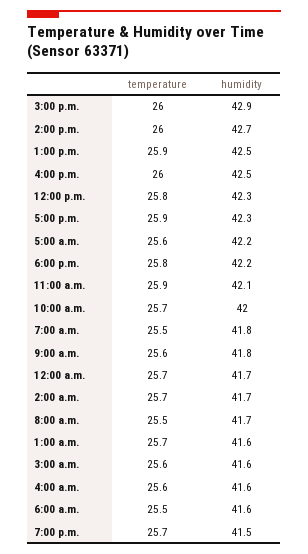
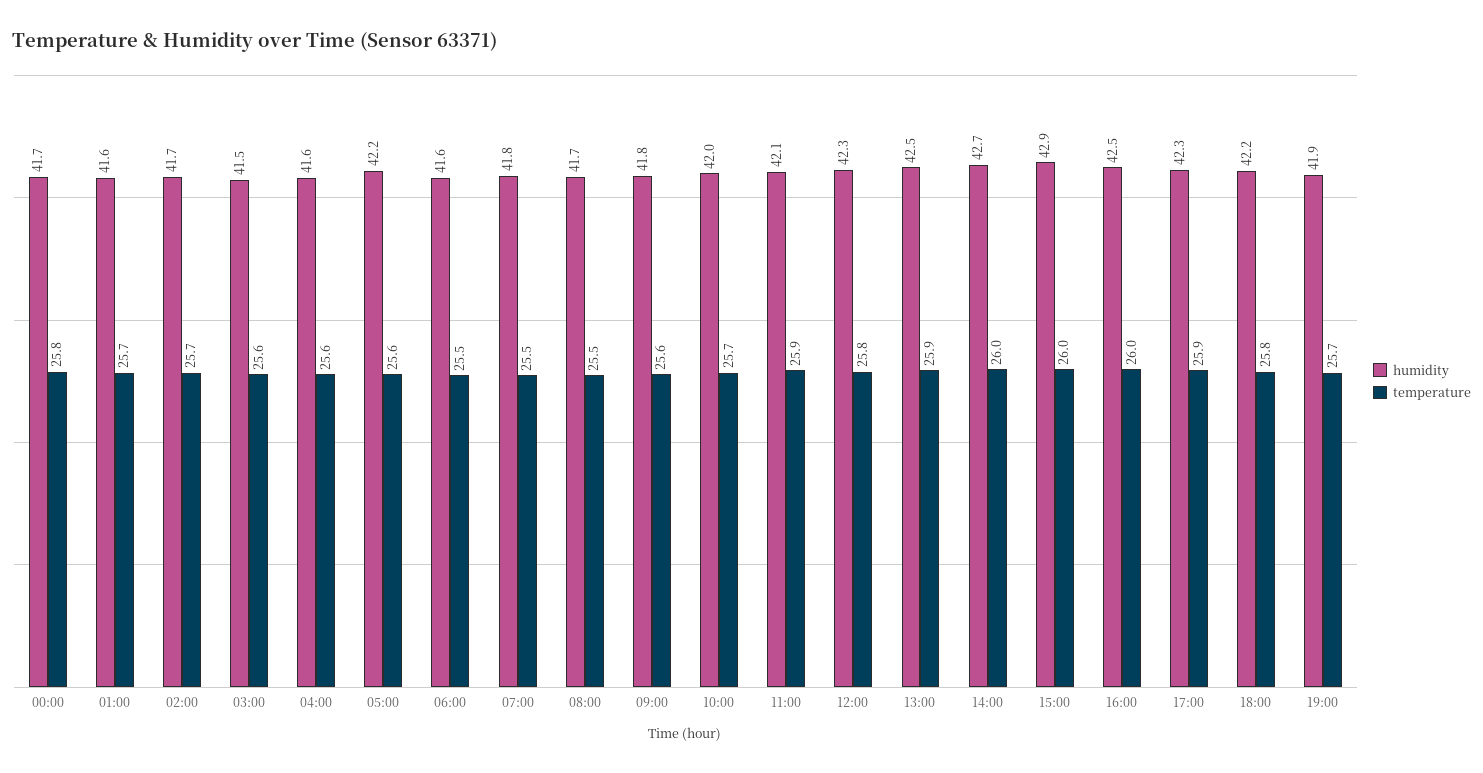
temperature, 12:00 a.m.: 25.7 -> 25.8
humidity, 3:00 a.m.: 41.6 -> 41.5
humidity, 7:00 p.m.: 41.5 -> 41.9

